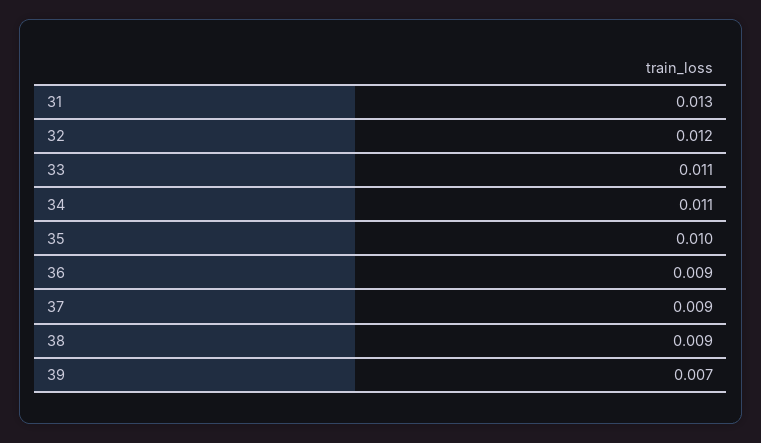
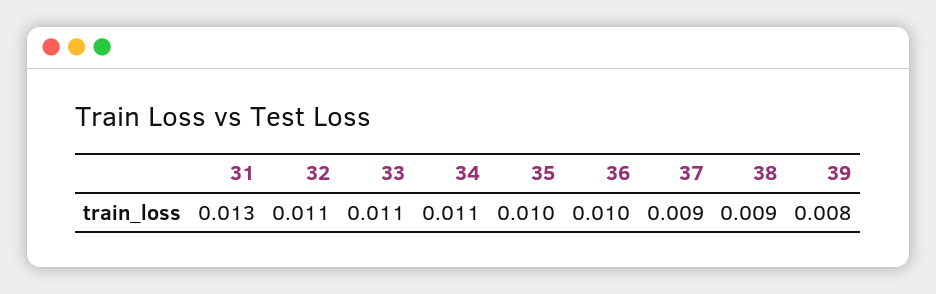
32: 0.012 -> 0.011
36: 0.009 -> 0.01
39: 0.007 -> 0.008

